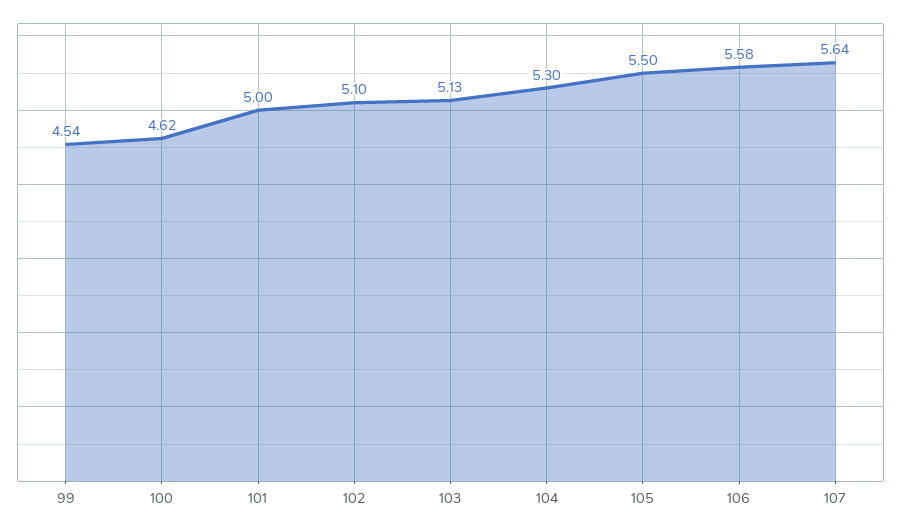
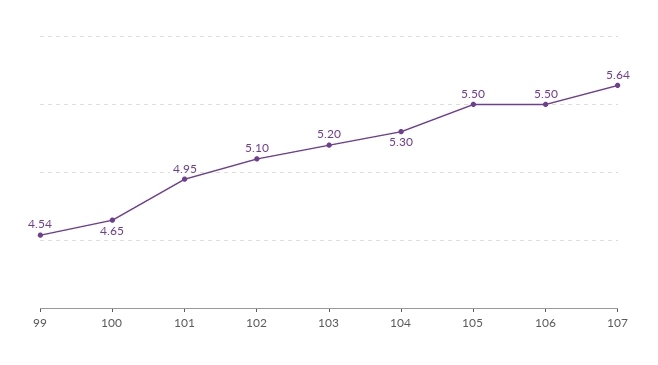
100: 4.62 -> 4.65
101: 5 -> 4.95
103: 5.13 -> 5.2
106: 5.58 -> 5.5

